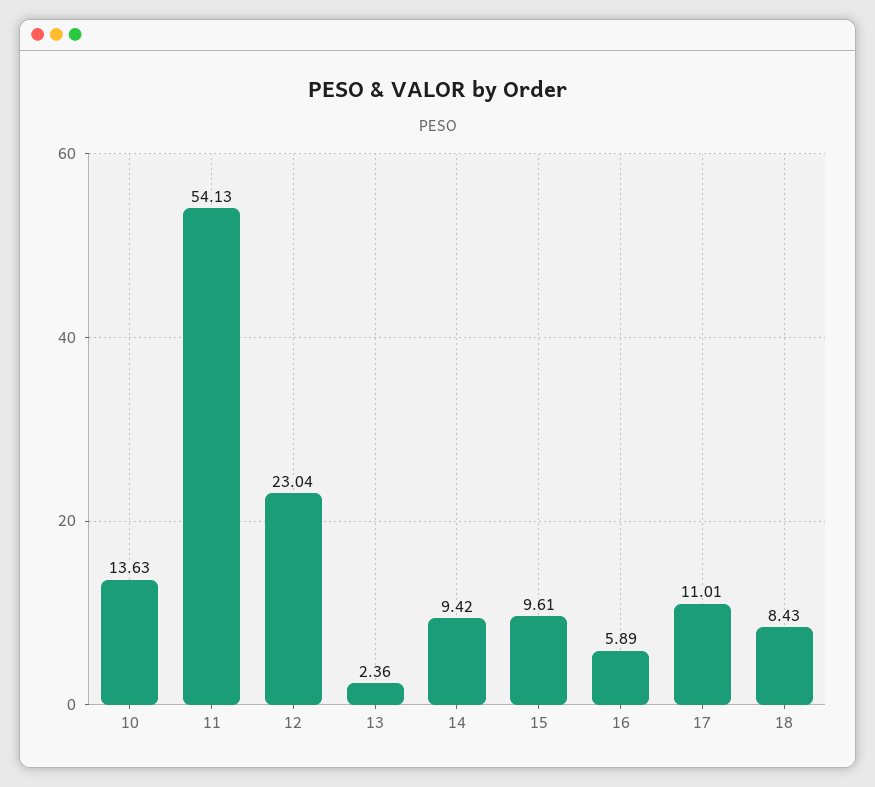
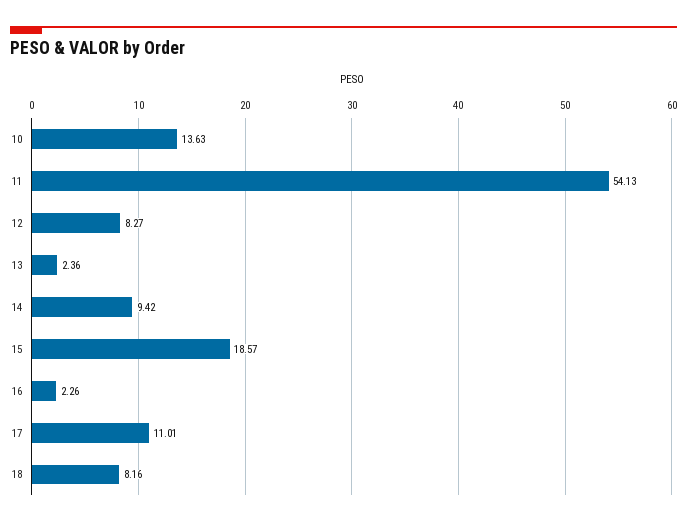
12: 23.04 -> 8.27
15: 9.61 -> 18.57
16: 5.89 -> 2.26
18: 8.43 -> 8.16

